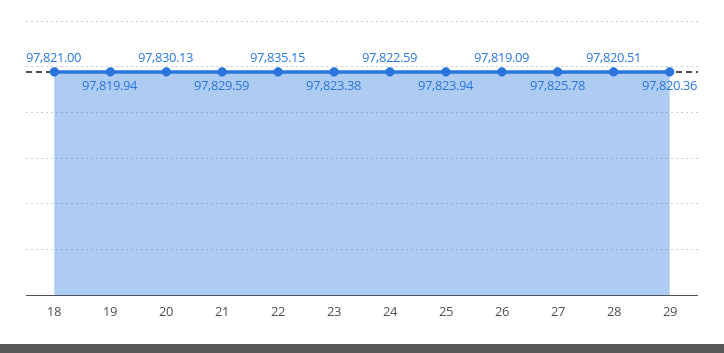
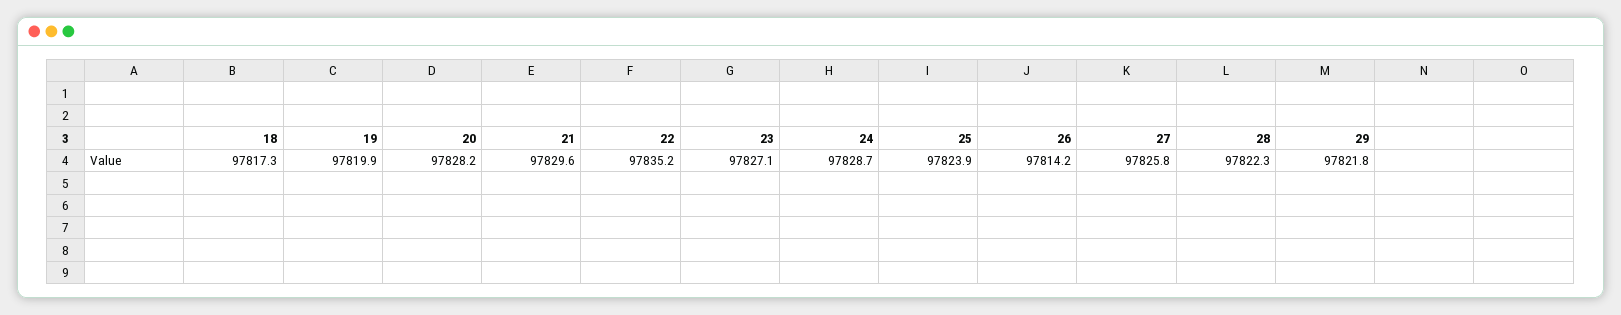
18: 97821 -> 97817.3
20: 97830.13 -> 97828.2
23: 97823.38 -> 97827.1
24: 97822.59 -> 97828.7
26: 97819.09 -> 97814.2
28: 97820.51 -> 97822.3
29: 97820.36 -> 97821.8

